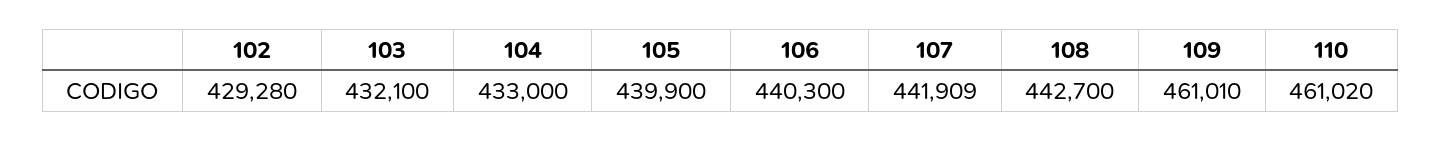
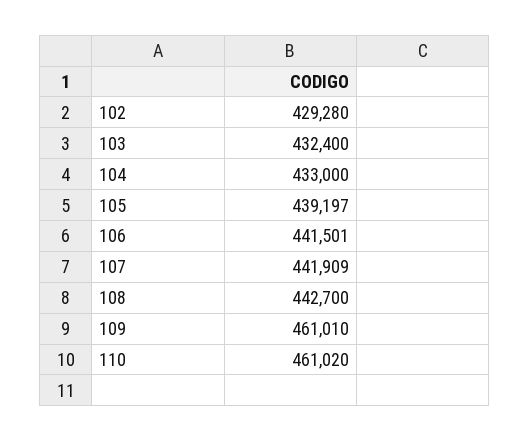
103: 432100 -> 432400
105: 439900 -> 439197
106: 440300 -> 441501

